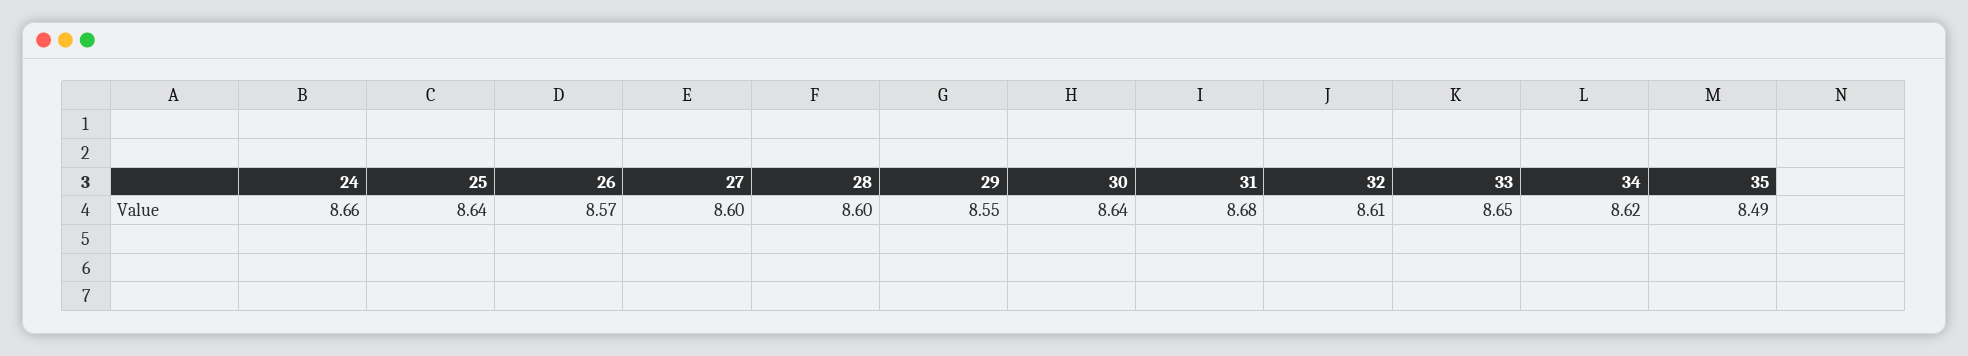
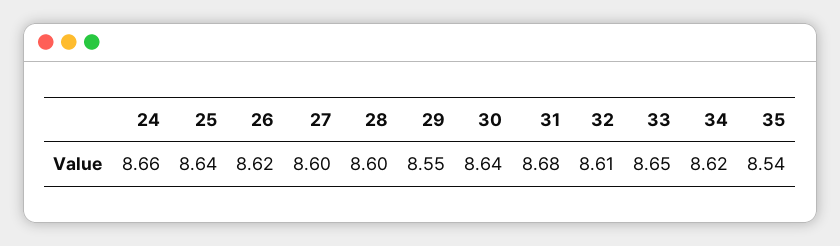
26: 8.57 -> 8.62
35: 8.49 -> 8.54

